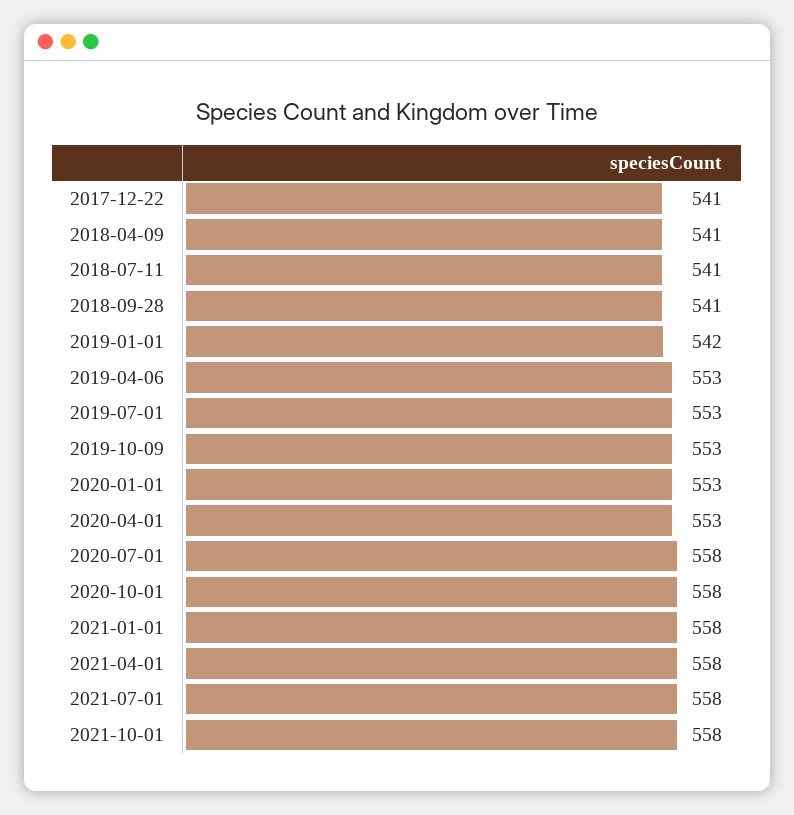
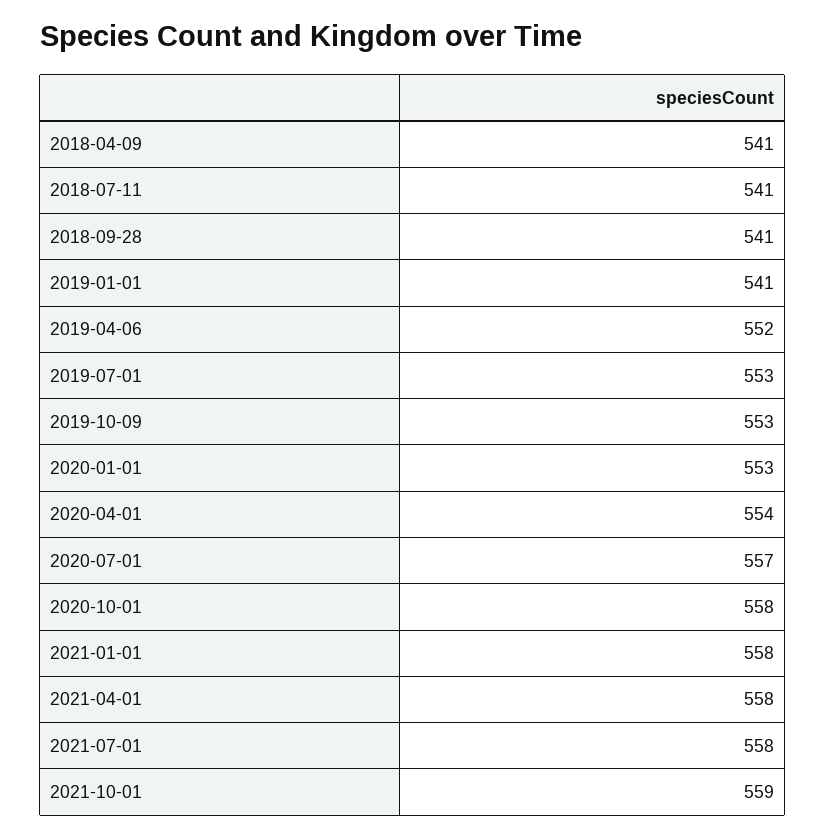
2017-12-22: 541 -> none
2019-01-01: 542 -> 541
2019-04-06: 553 -> 552
2020-04-01: 553 -> 554
2020-07-01: 558 -> 557
2021-10-01: 558 -> 559

